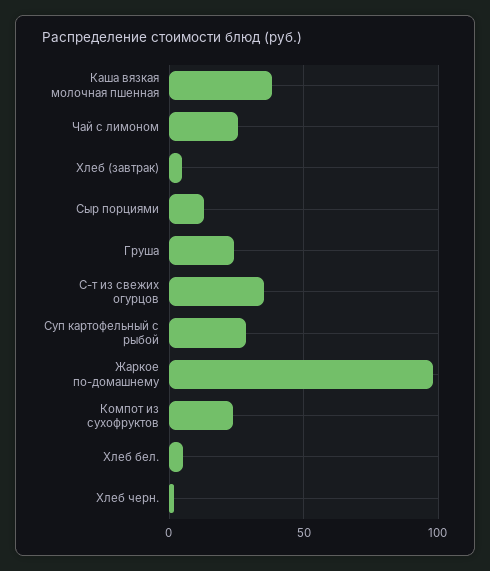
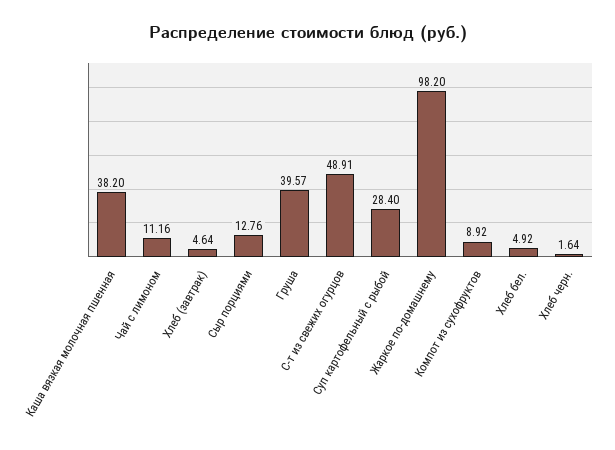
Чай с лимоном: 25 -> 11.16
Груша: 25 -> 39.57
С-т из свежих огурцов: 35 -> 48.91
Компот из сухофруктов: 25 -> 8.92

